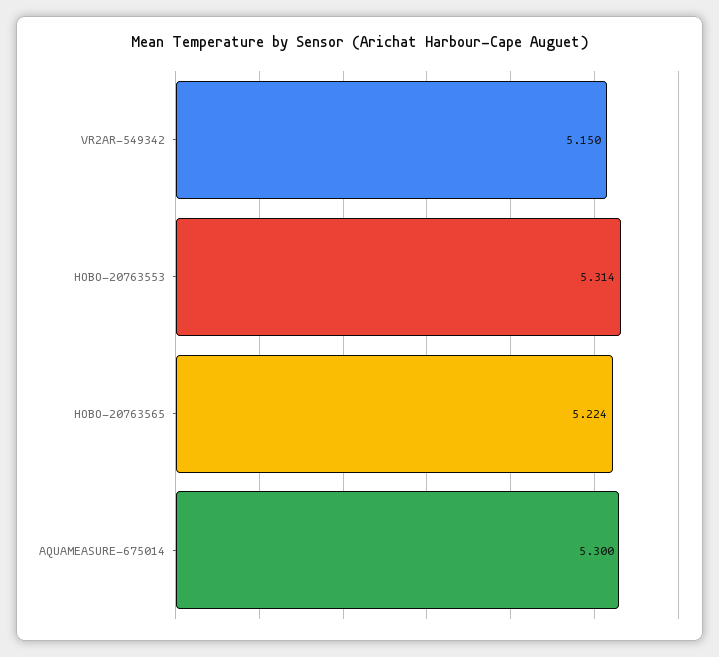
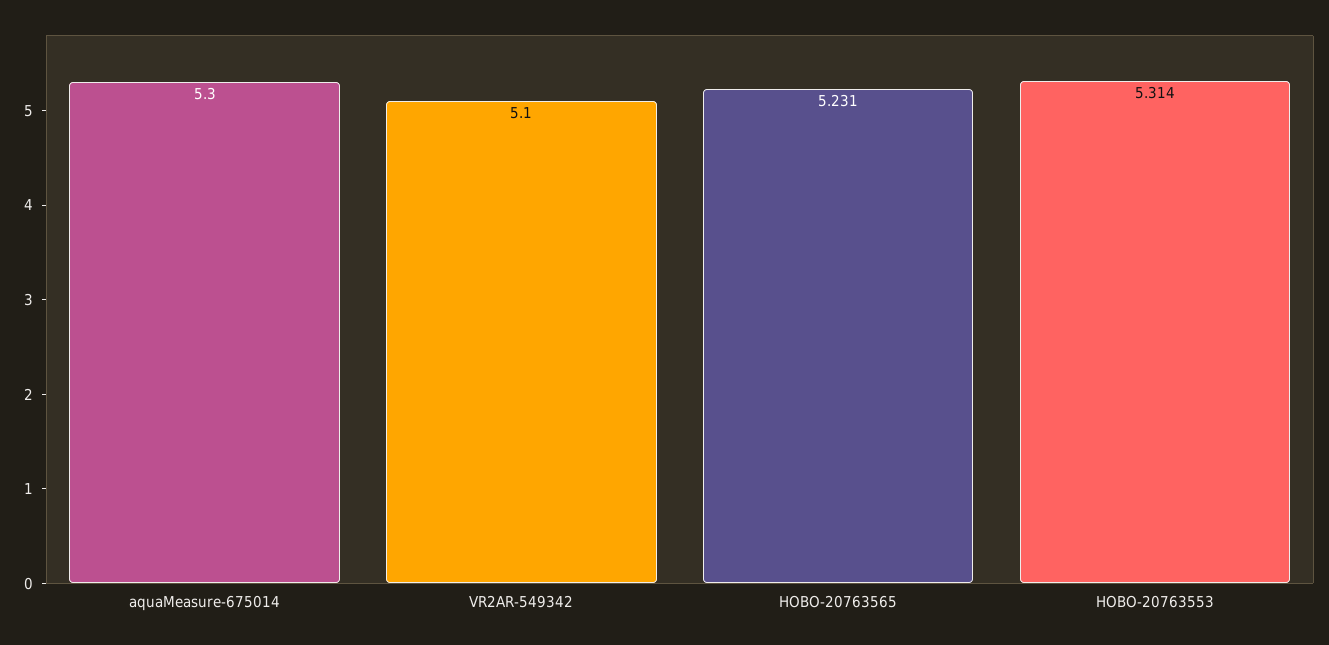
VR2AR-549342: 5.15 -> 5.1
HOBO-20763565: 5.224 -> 5.231

